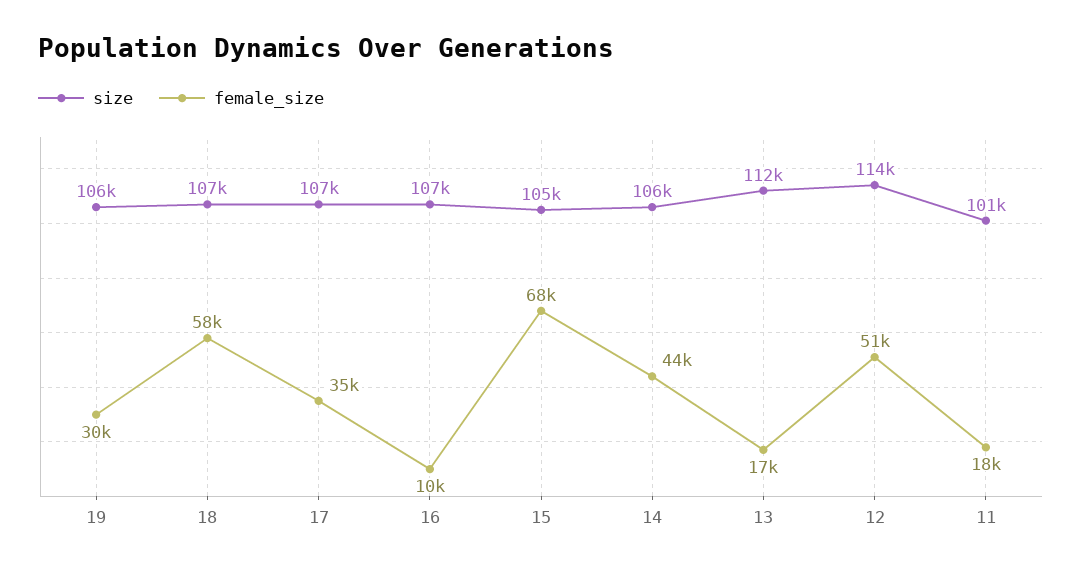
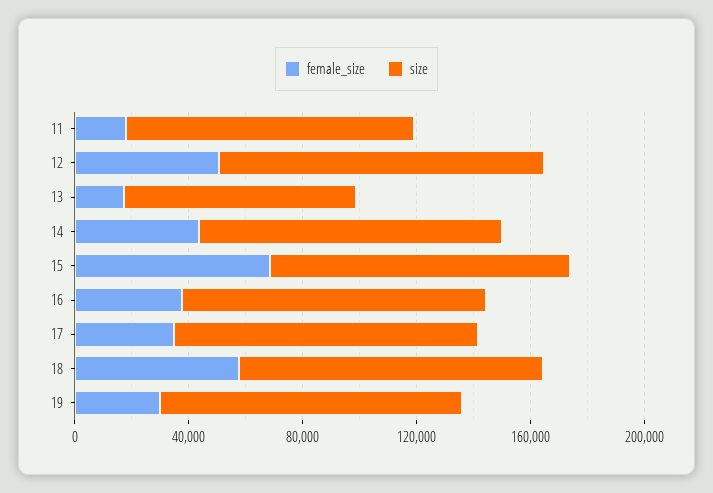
female_size, 16: 10000 -> 40000
size, 13: 112000 -> 80000

